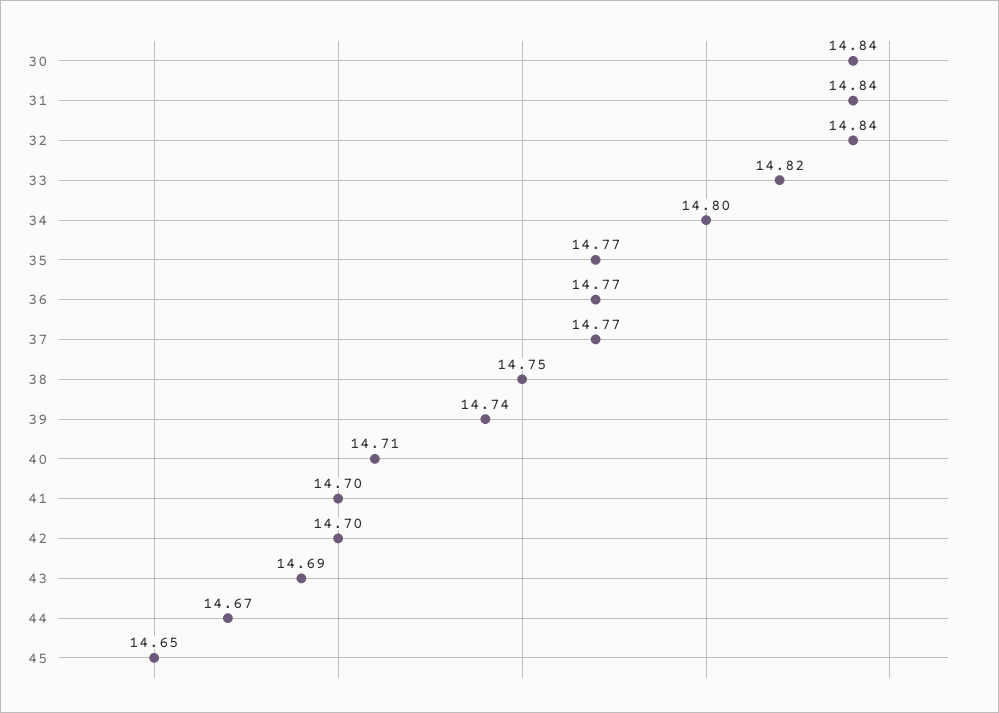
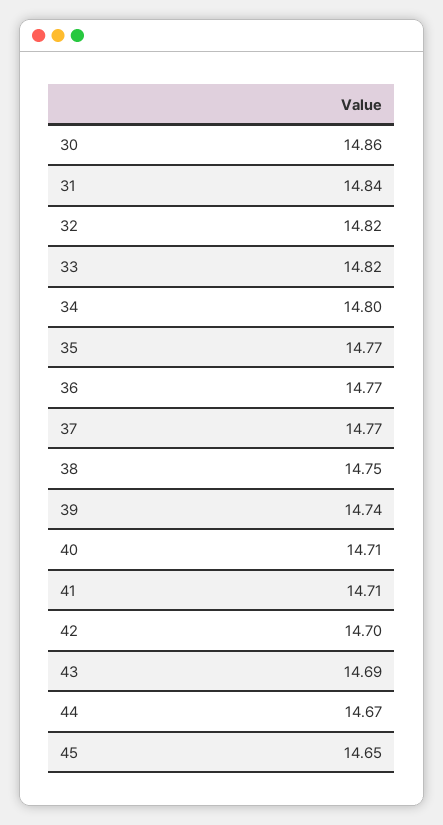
30: 14.84 -> 14.86
32: 14.84 -> 14.82
41: 14.7 -> 14.71

